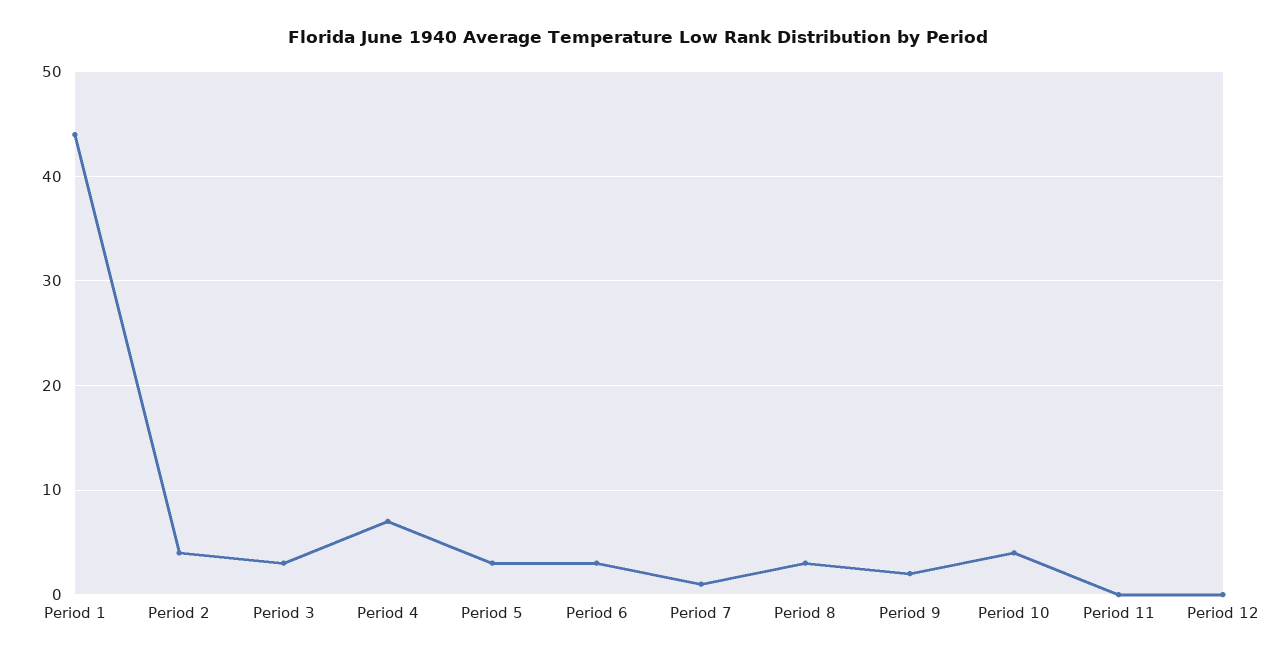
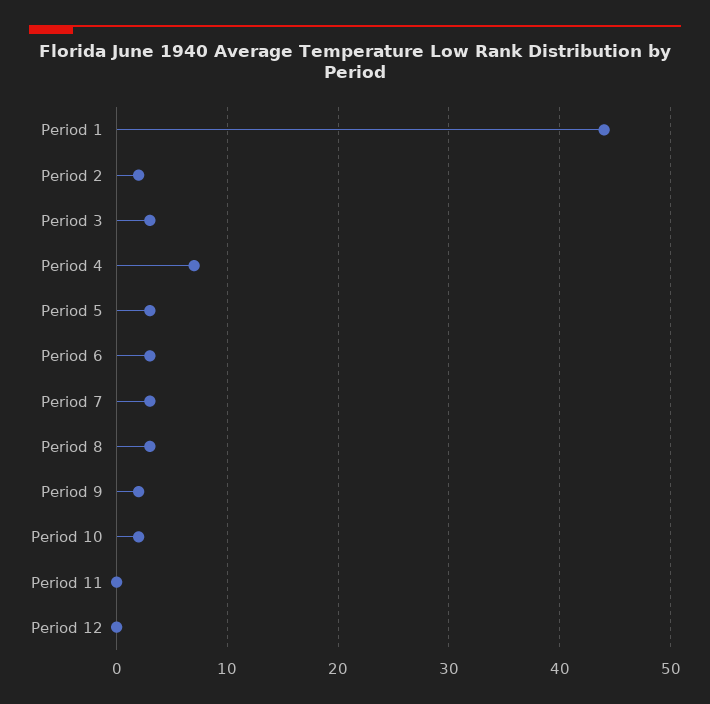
Period 2: 4 -> 2
Period 7: 1 -> 3
Period 10: 4 -> 2

